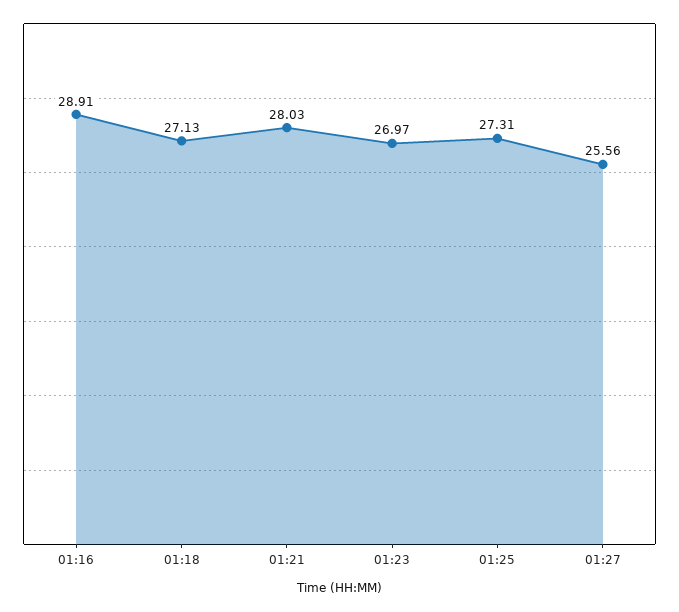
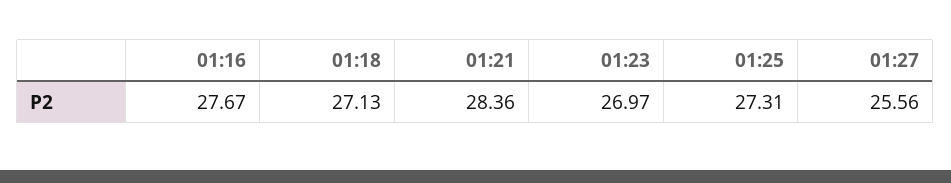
01:16: 28.91 -> 27.67
01:21: 28.03 -> 28.36

